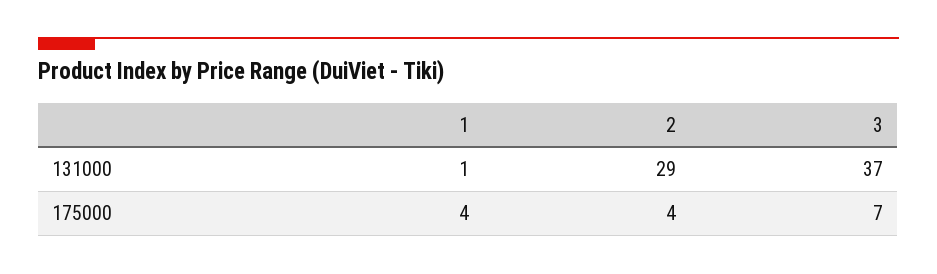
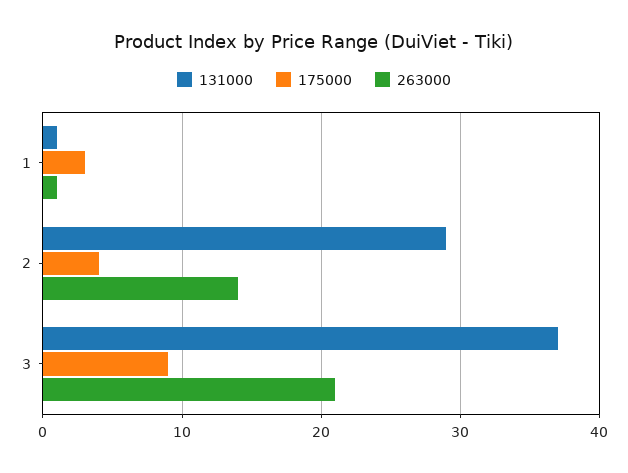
175000, 1: 4 -> 3
175000, 3: 7 -> 9
263000, 1: none -> 1
263000, 2: none -> 14
263000, 3: none -> 21

